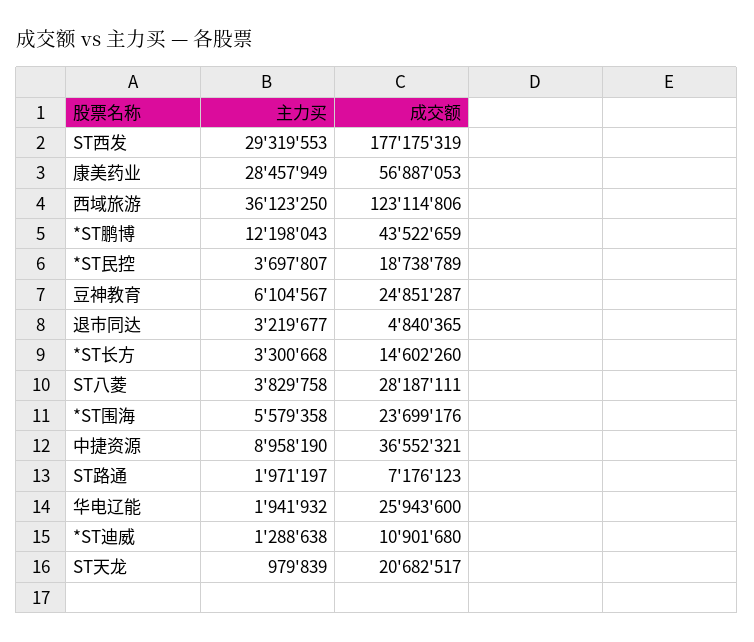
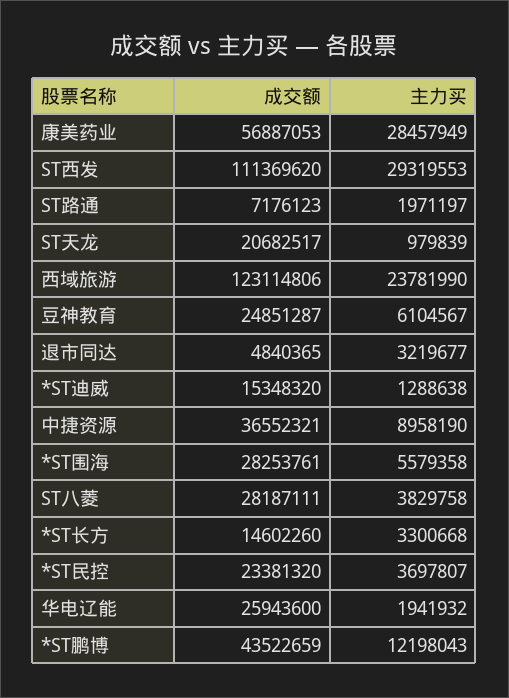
成交额, ST西发: 177175319 -> 111369620
主力买, 西域旅游: 36123250 -> 23781990
成交额, *ST民控: 18738789 -> 23381320
成交额, *ST围海: 23699176 -> 28253761
成交额, *ST迪威: 10901680 -> 15348320

